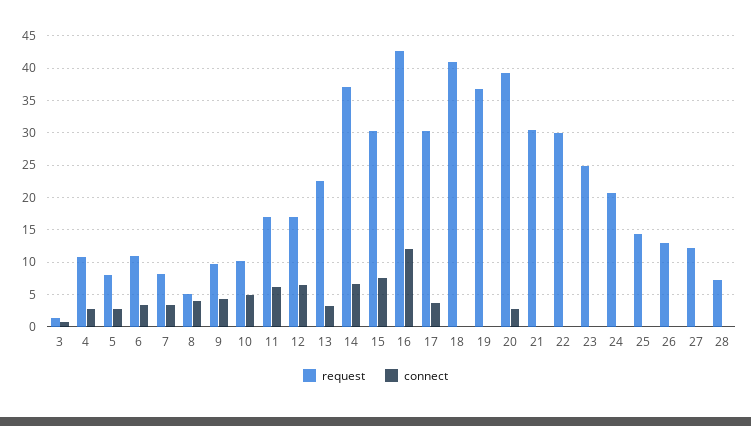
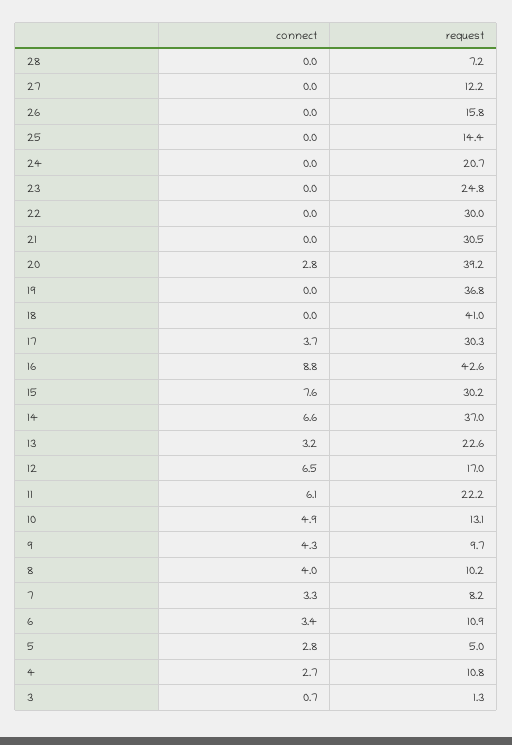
request, 5: 8 -> 5
request, 8: 5 -> 10.2
request, 10: 10 -> 13.1
request, 11: 17 -> 22.2
connect, 16: 12 -> 8.8
request, 26: 13 -> 15.8

